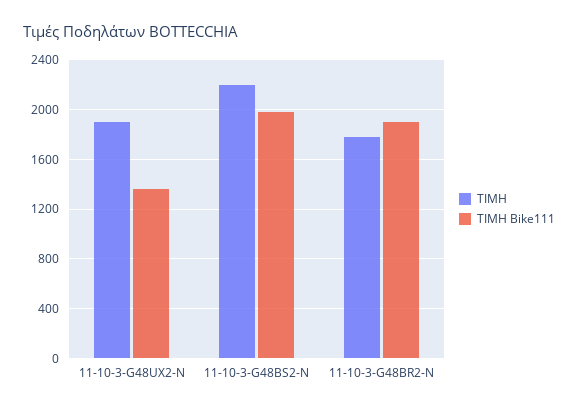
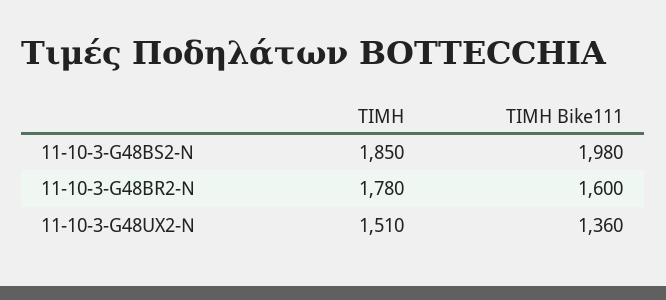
ΤΙΜΗ, 11-10-3-G48UX2-N: 1900 -> 1510
ΤΙΜΗ, 11-10-3-G48BS2-N: 2200 -> 1850
ΤΙΜΗ Bike111, 11-10-3-G48BR2-N: 1900 -> 1600

